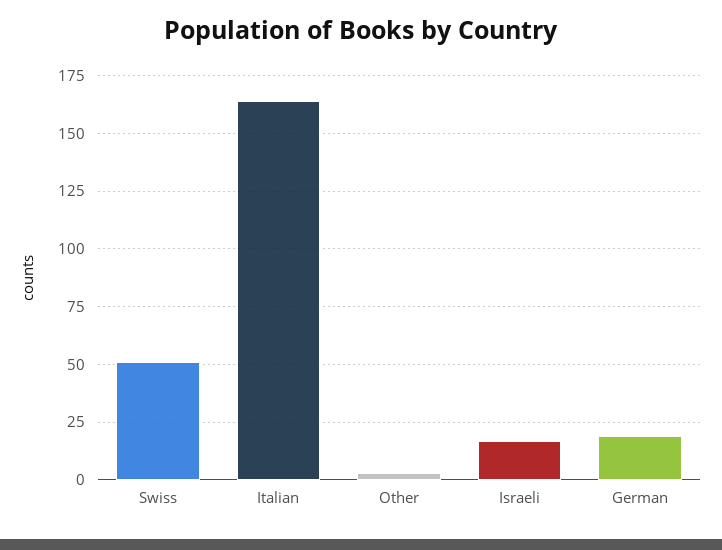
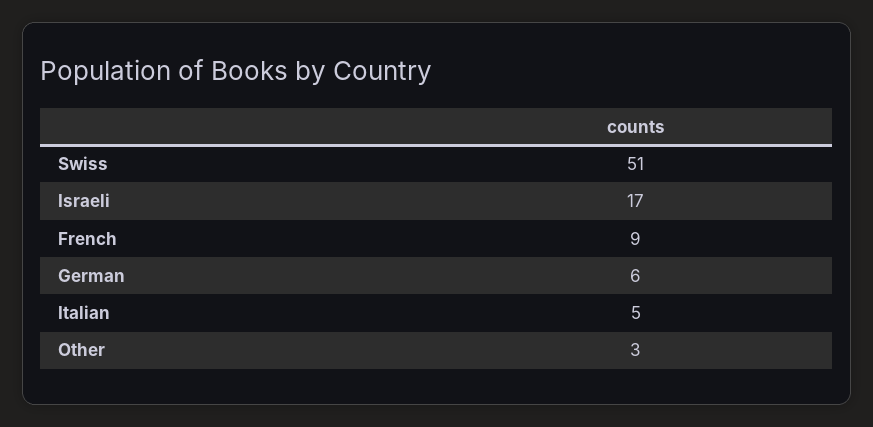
Italian: 165 -> 5
German: 20 -> 6
French: none -> 9

